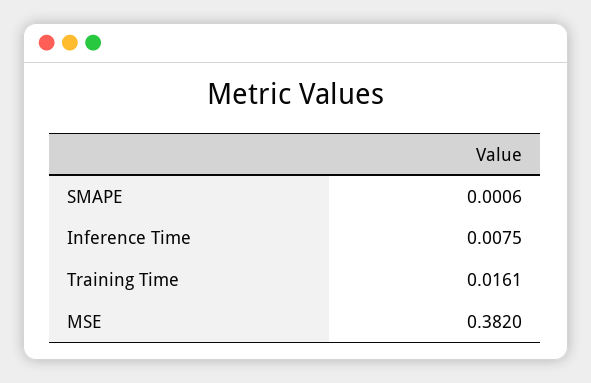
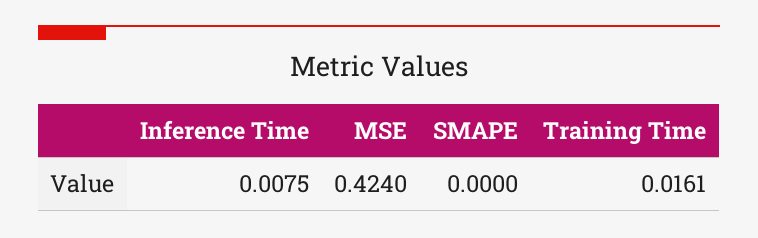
SMAPE: 0.0006 -> 0
MSE: 0.382 -> 0.424

